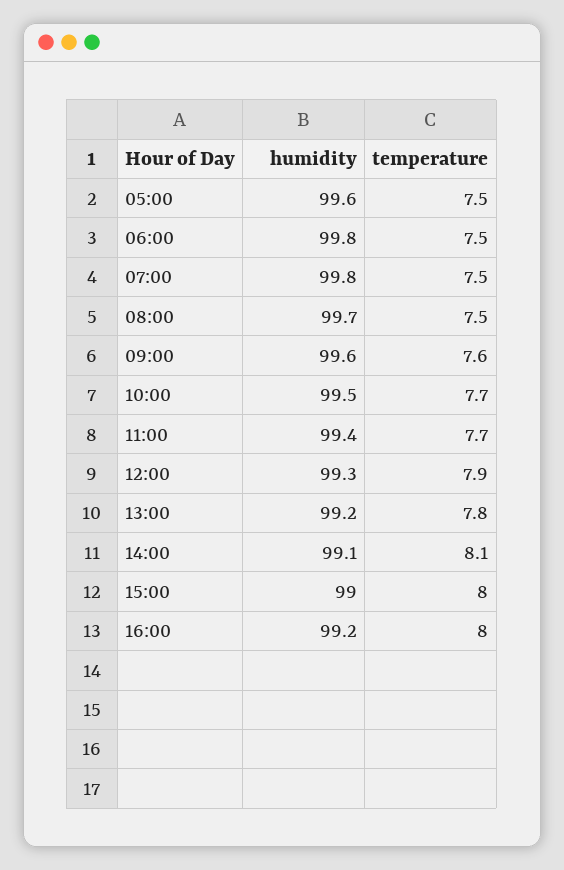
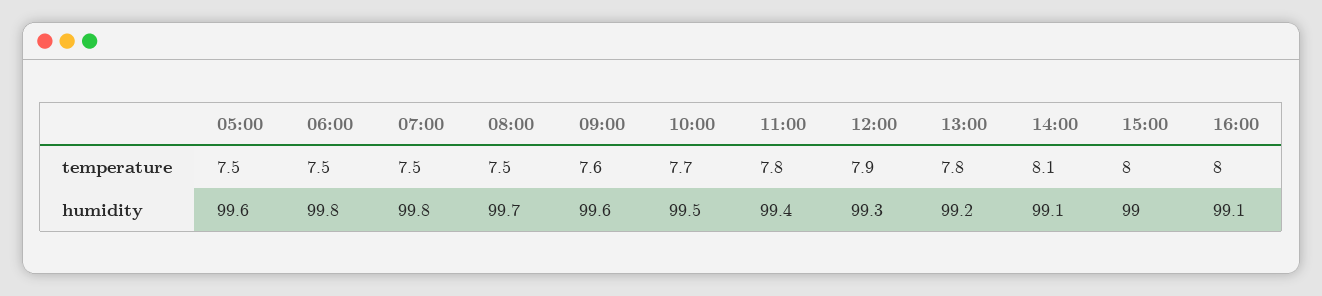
temperature, 11:00: 7.7 -> 7.8
humidity, 16:00: 99.2 -> 99.1

